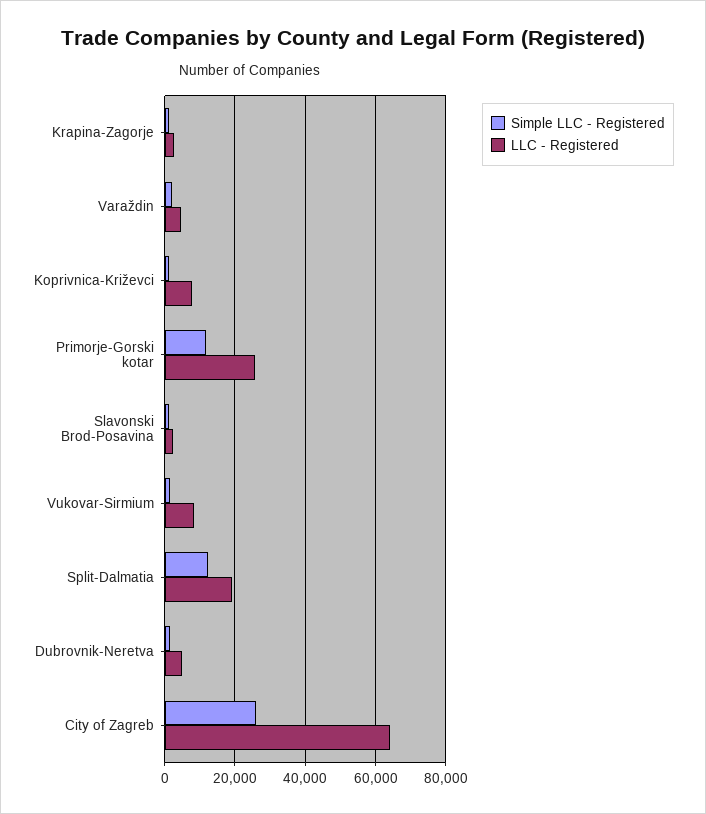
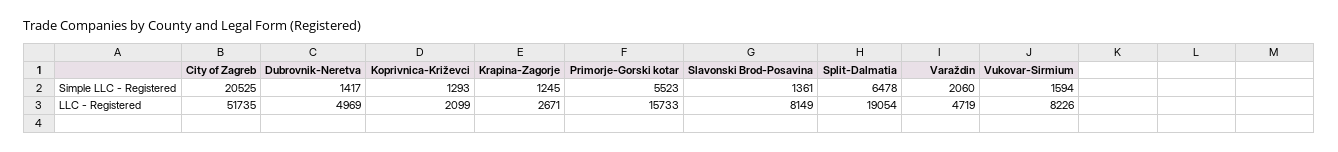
LLC - Registered, Koprivnica-Križevci: 8000 -> 2099
Simple LLC - Registered, Primorje-Gorski kotar: 12000 -> 5523
LLC - Registered, Primorje-Gorski kotar: 26000 -> 15733
LLC - Registered, Slavonski Brod-Posavina: 2000 -> 8149
Simple LLC - Registered, Split-Dalmatia: 12000 -> 6478
Simple LLC - Registered, City of Zagreb: 26000 -> 20525
LLC - Registered, City of Zagreb: 64000 -> 51735

